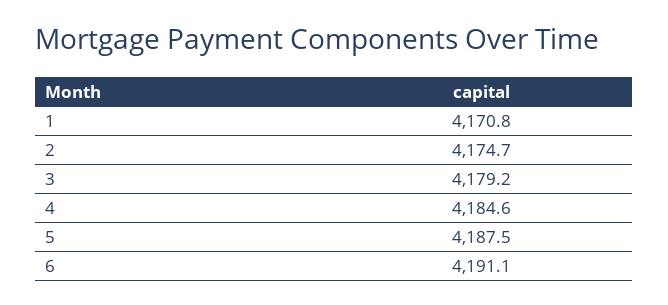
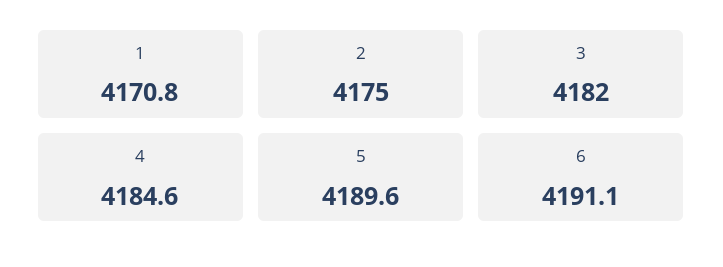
2: 4174.7 -> 4175
3: 4179.2 -> 4182
5: 4187.5 -> 4189.6

